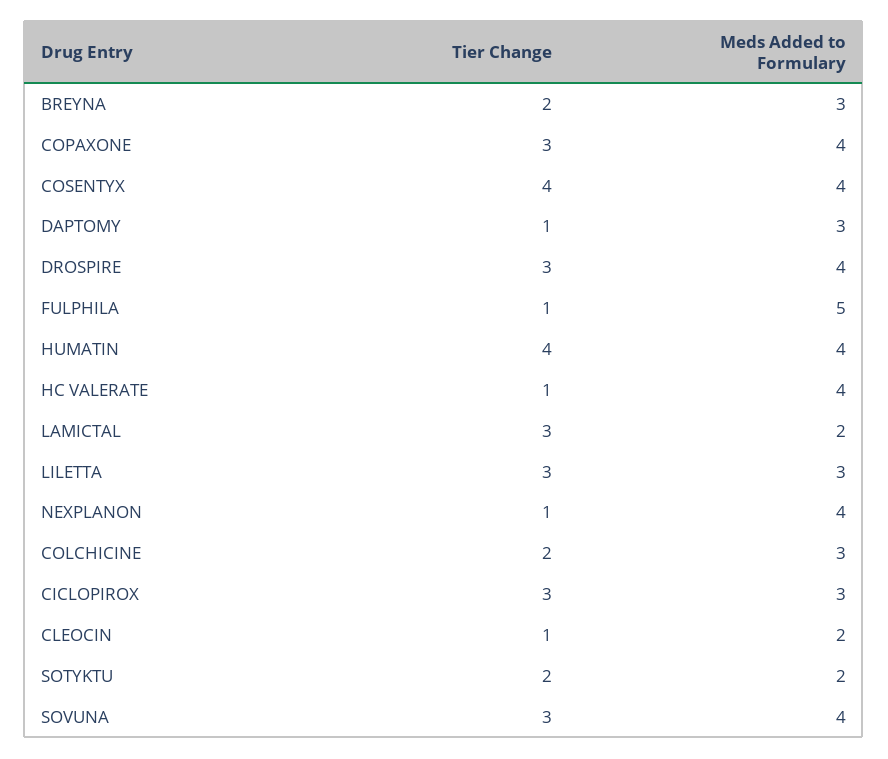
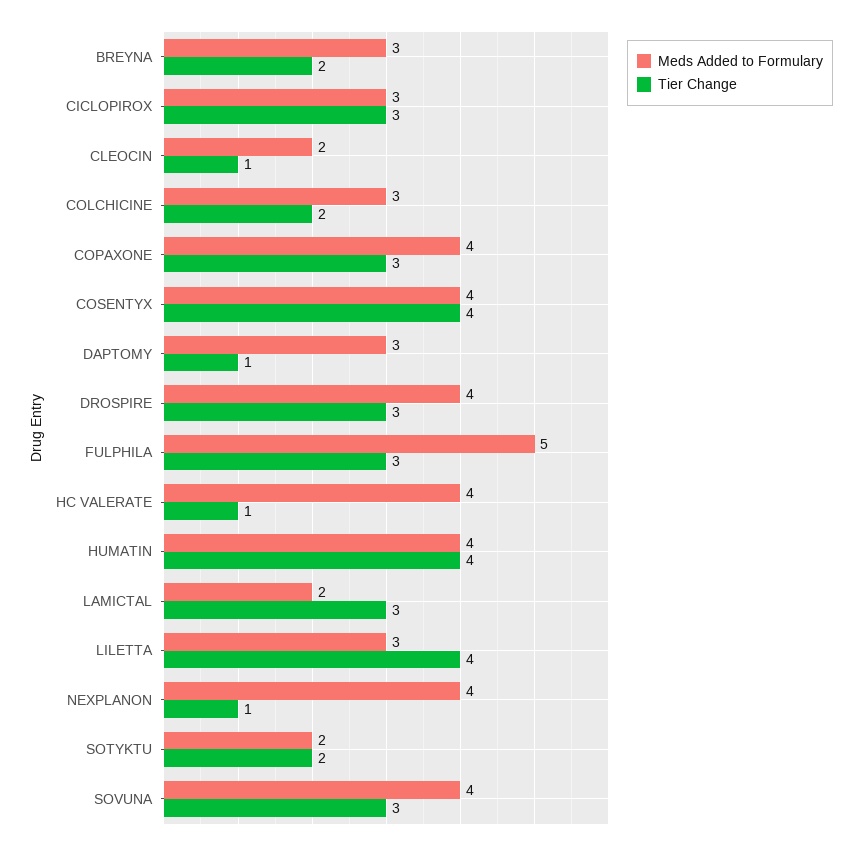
Tier Change, FULPHILA: 1 -> 3
Tier Change, LILETTA: 3 -> 4

